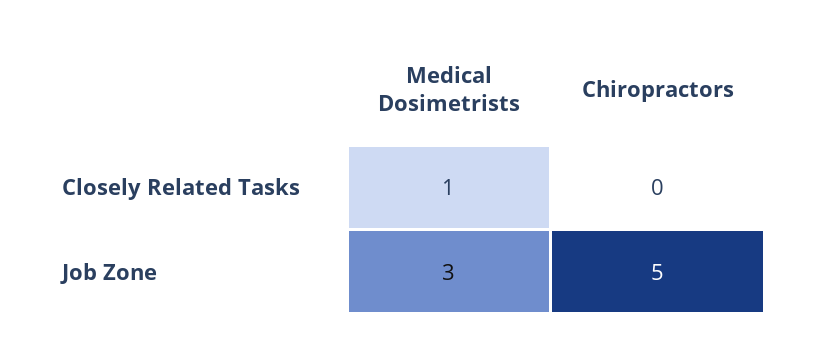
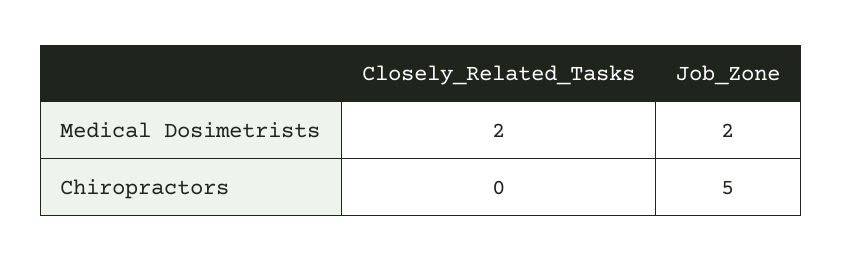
Medical Dosimetrists, Closely Related Tasks: 1 -> 2
Medical Dosimetrists, Job Zone: 3 -> 2

